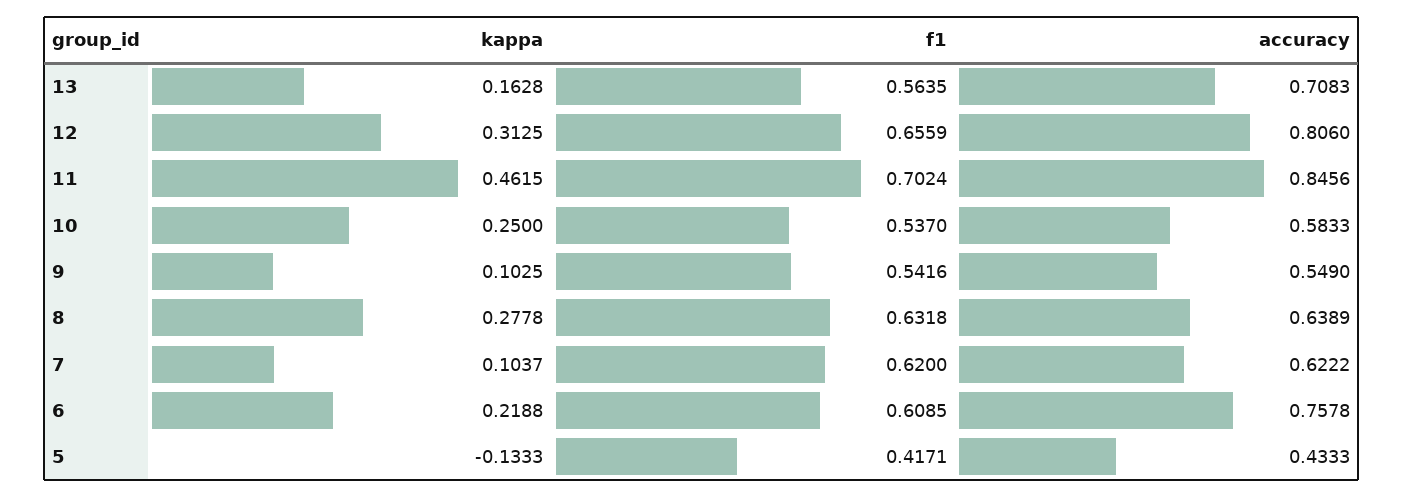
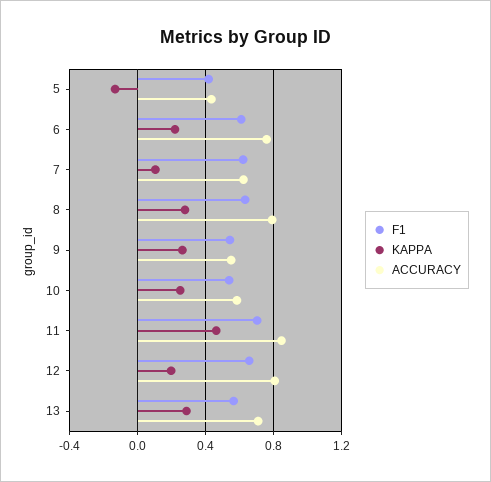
kappa, 13: 0.1628 -> 0.3
kappa, 12: 0.3125 -> 0.2
kappa, 9: 0.1025 -> 0.25
accuracy, 8: 0.6389 -> 0.8

